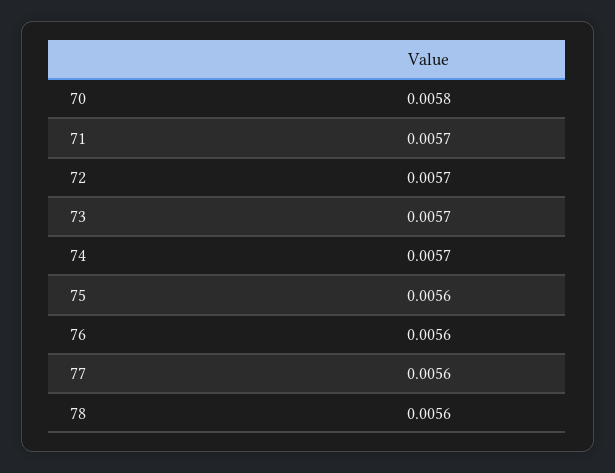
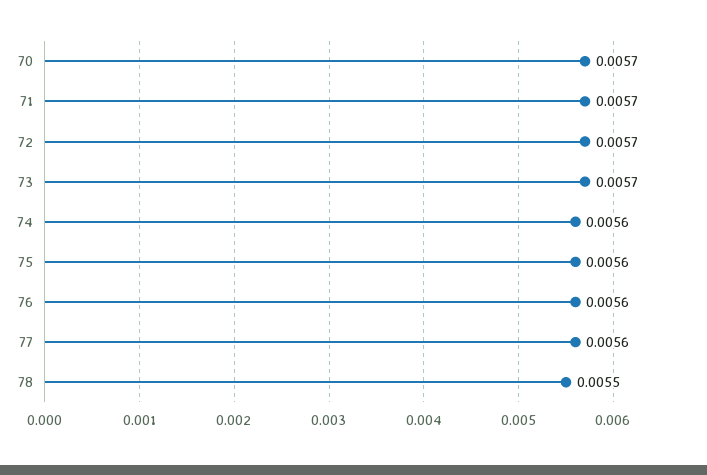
70: 0.0058 -> 0.0057
74: 0.0057 -> 0.0056
78: 0.0056 -> 0.0055

